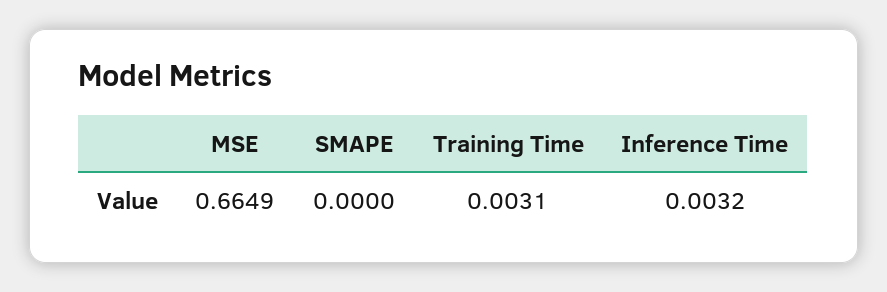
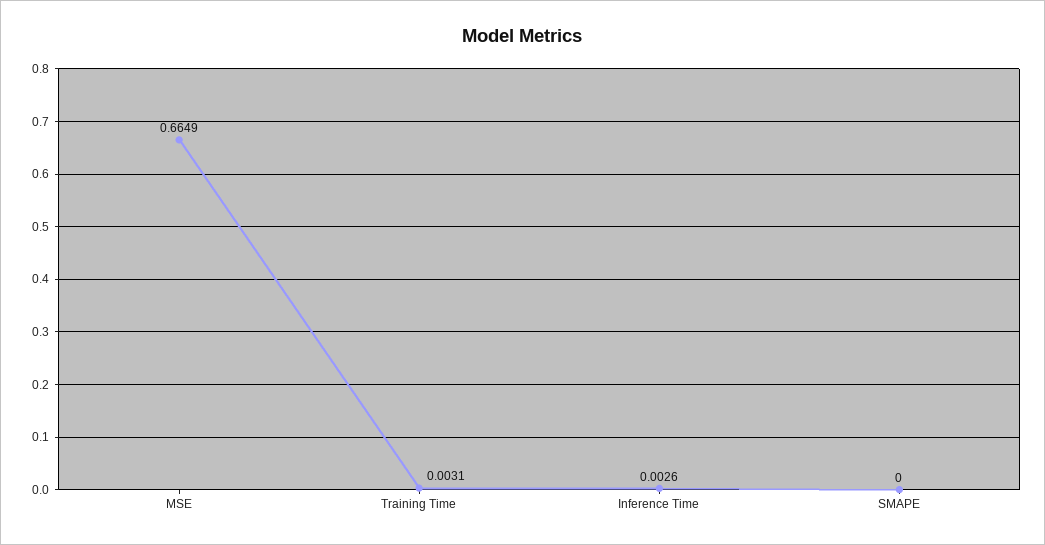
Inference Time: 0.0032 -> 0.0026

